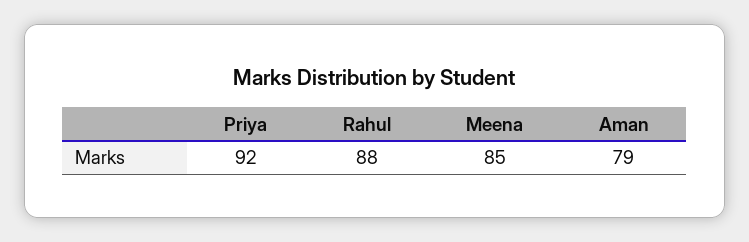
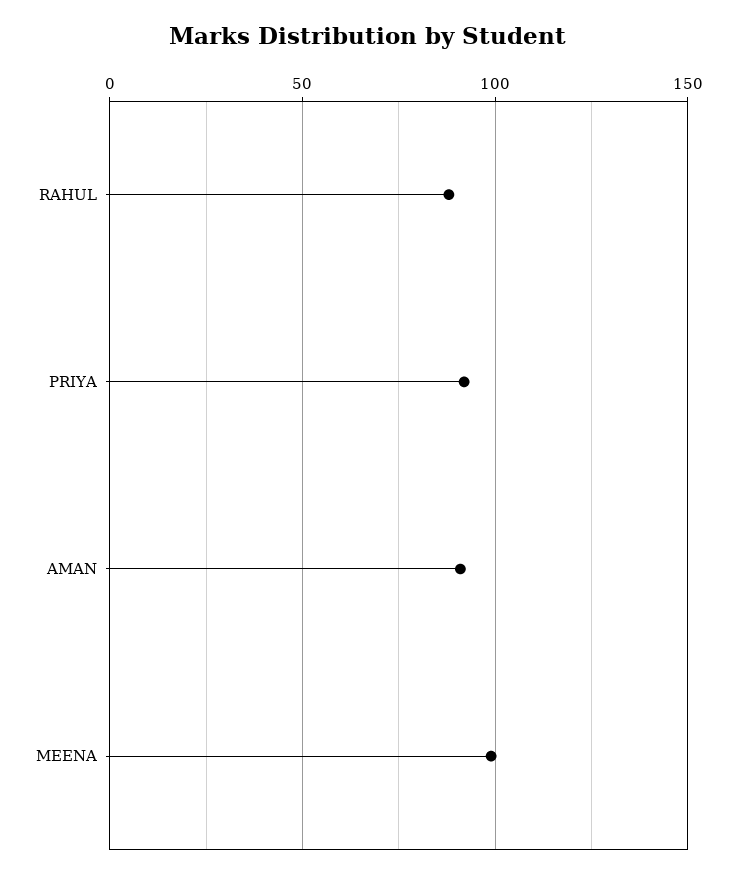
Meena: 85 -> 100
Aman: 79 -> 90

